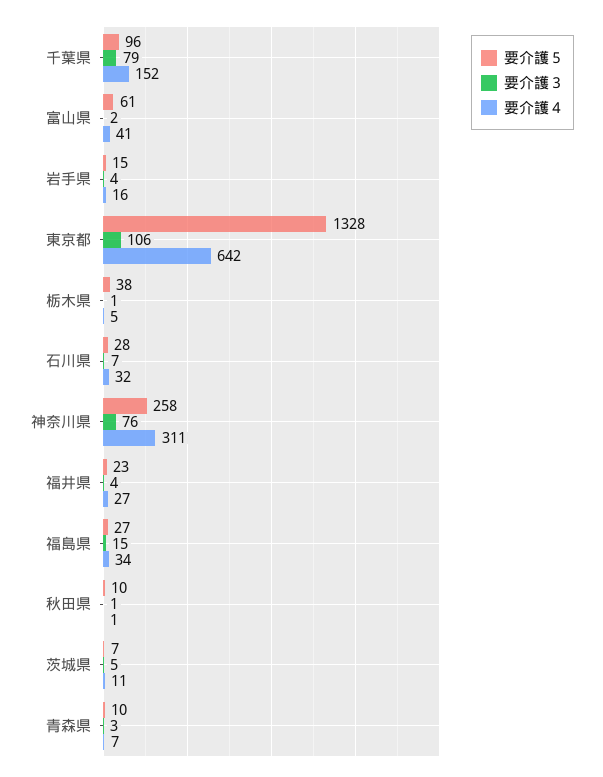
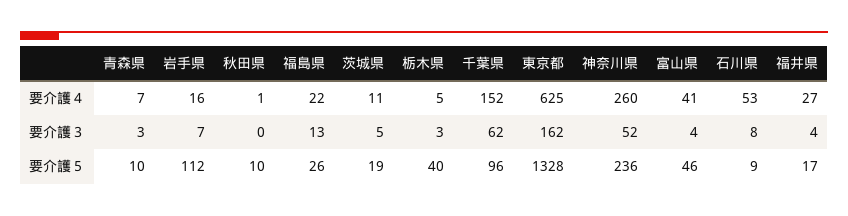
要介護３, 千葉県: 79 -> 62
要介護５, 富山県: 61 -> 46
要介護３, 富山県: 2 -> 4
要介護５, 岩手県: 15 -> 112
要介護３, 岩手県: 4 -> 7
要介護３, 東京都: 106 -> 162
要介護４, 東京都: 642 -> 625
要介護５, 栃木県: 38 -> 40
要介護３, 栃木県: 1 -> 3
要介護５, 石川県: 28 -> 9
要介護３, 石川県: 7 -> 8
要介護４, 石川県: 32 -> 53
要介護５, 神奈川県: 258 -> 236
要介護３, 神奈川県: 76 -> 52
要介護４, 神奈川県: 311 -> 260
要介護５, 福井県: 23 -> 17
要介護５, 福島県: 27 -> 26
要介護３, 福島県: 15 -> 13
要介護４, 福島県: 34 -> 22
要介護３, 秋田県: 1 -> 0
要介護５, 茨城県: 7 -> 19

